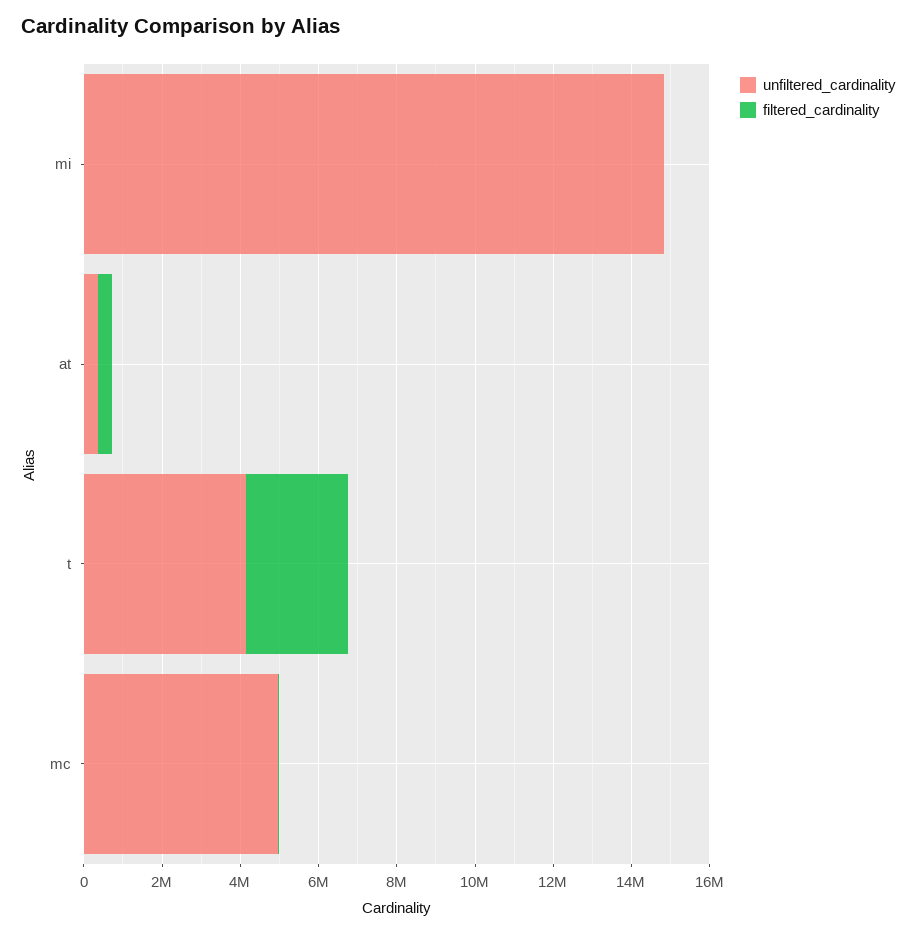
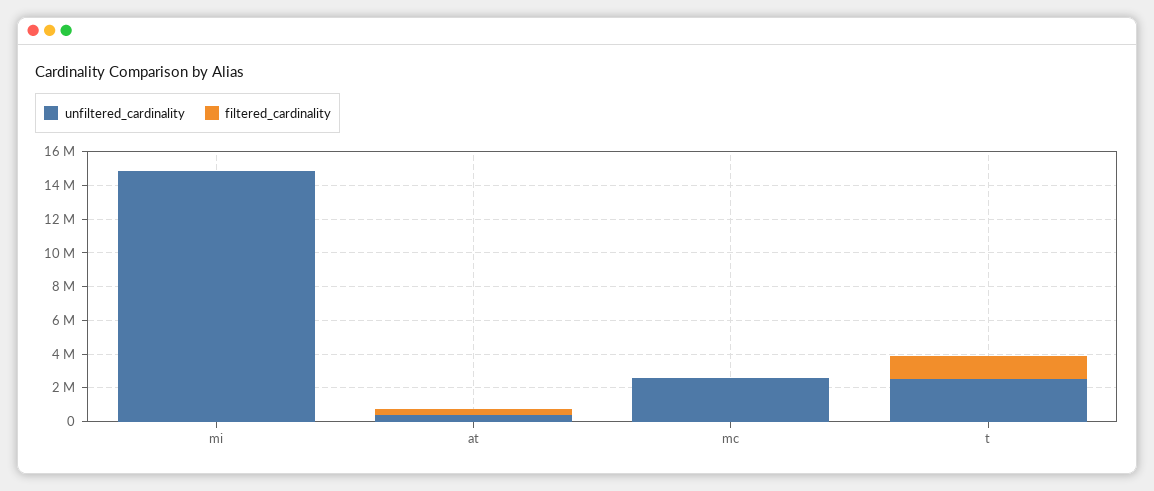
unfiltered_cardinality, t: 4000000 -> 2500000
filtered_cardinality, t: 2500000 -> 1500000
unfiltered_cardinality, mc: 5000000 -> 2500000

